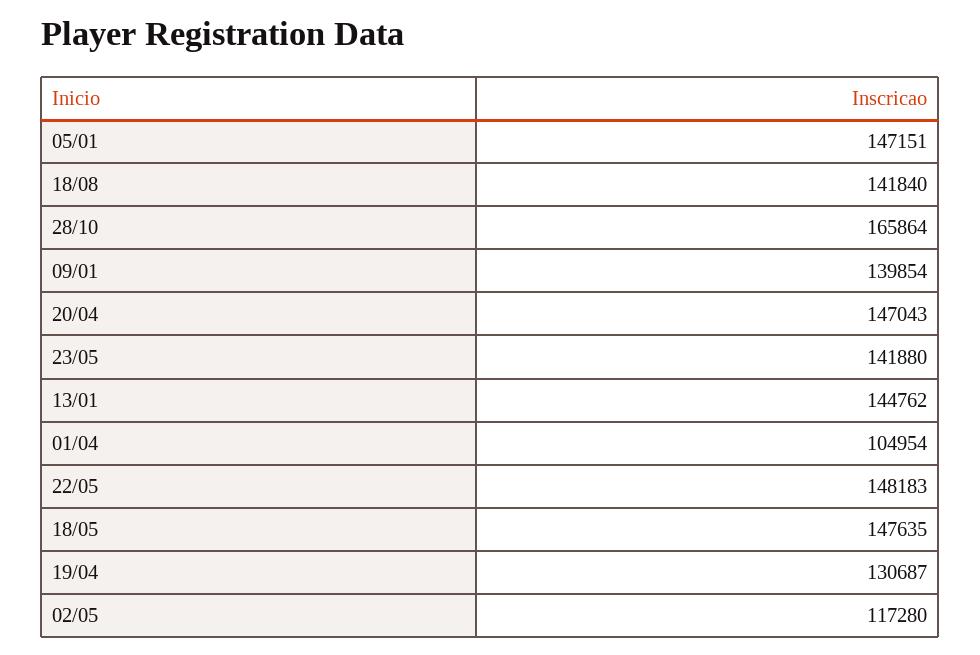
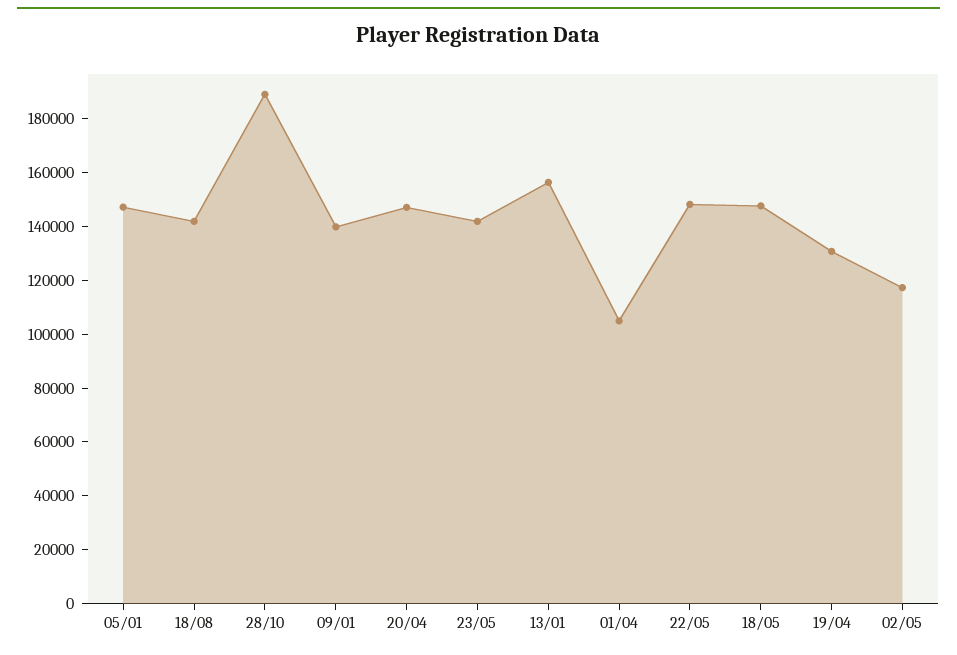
28/10: 165864 -> 190000
13/01: 144762 -> 155000

